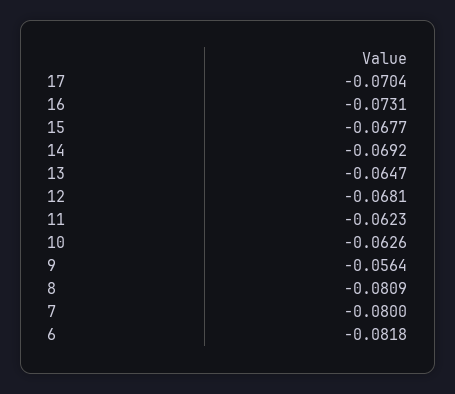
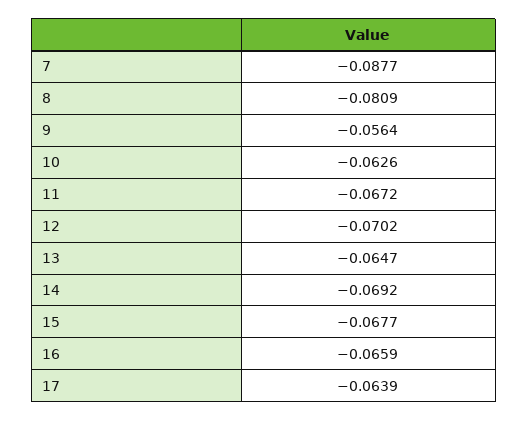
17: -0.0704 -> -0.0639
16: -0.0731 -> -0.0659
12: -0.0681 -> -0.0702
11: -0.0623 -> -0.0672
7: -0.08 -> -0.0877
6: -0.0818 -> none

